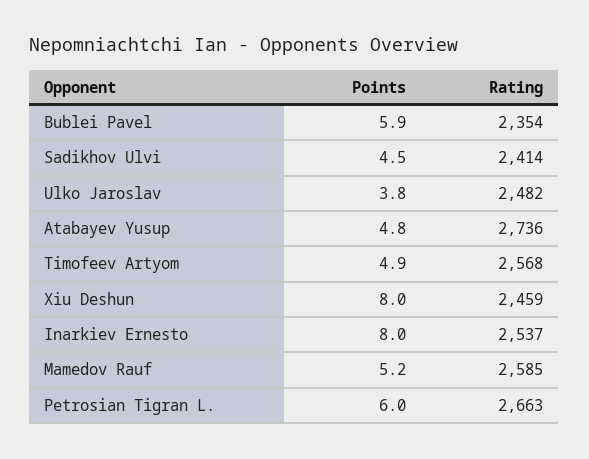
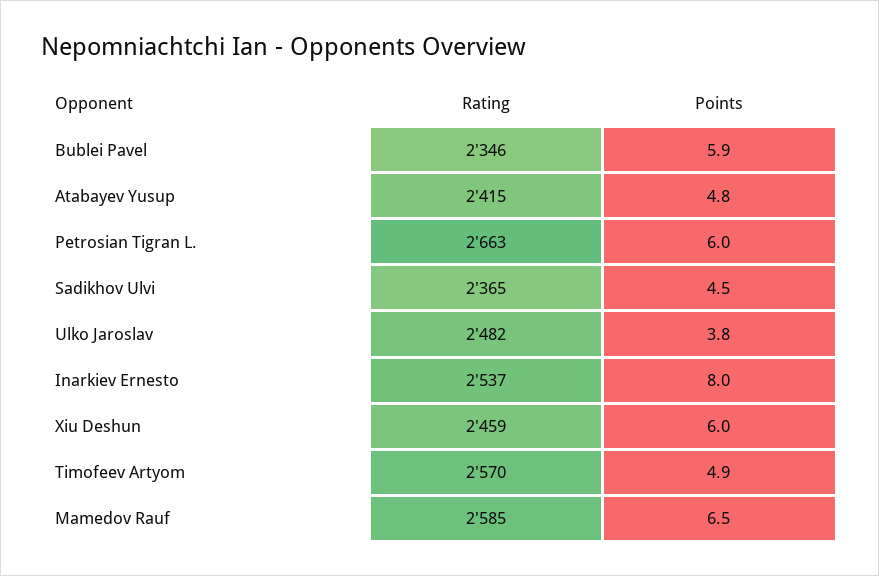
Rating, Bublei Pavel: 2354 -> 2346
Rating, Sadikhov Ulvi: 2414 -> 2365
Rating, Atabayev Yusup: 2736 -> 2415
Rating, Timofeev Artyom: 2568 -> 2570
Points, Xiu Deshun: 8 -> 6
Points, Mamedov Rauf: 5.2 -> 6.5

